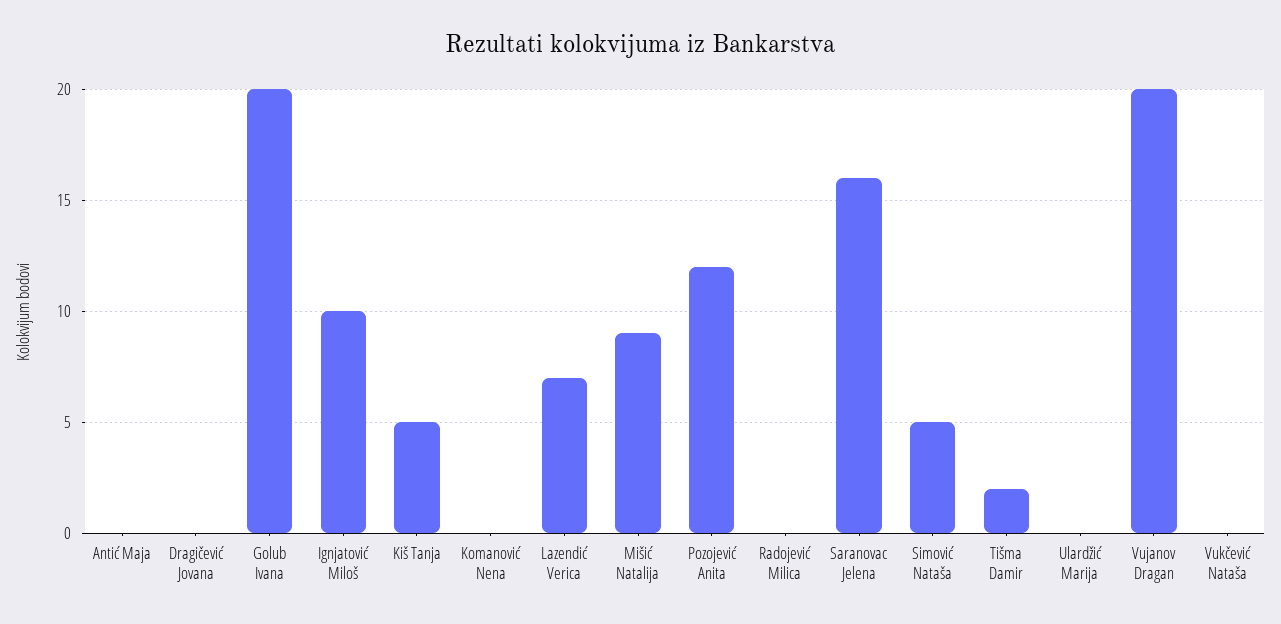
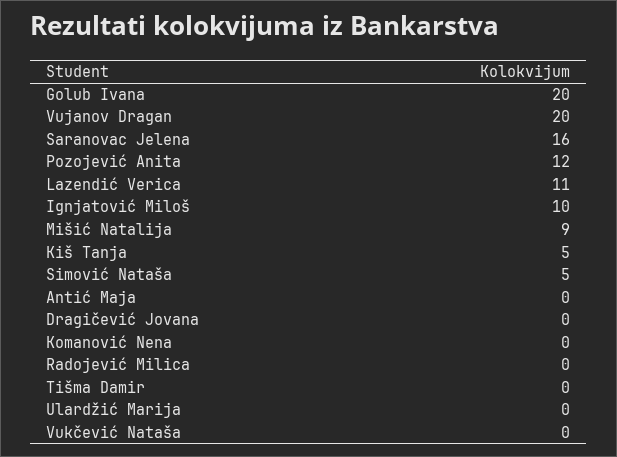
Lazendić Verica: 7 -> 11
Tišma Damir: 2 -> 0

